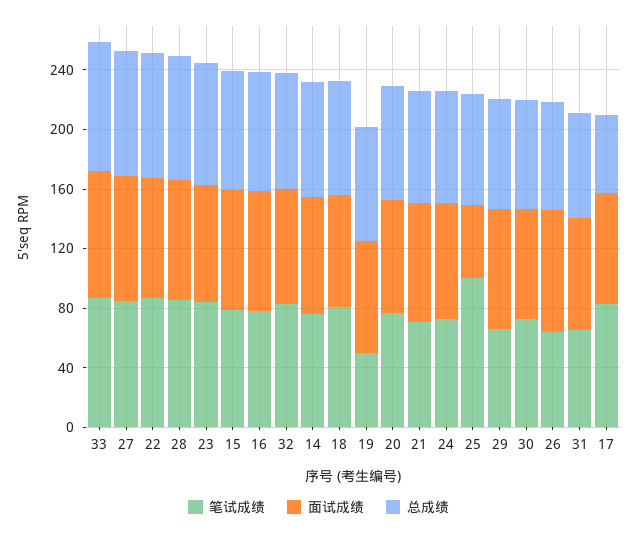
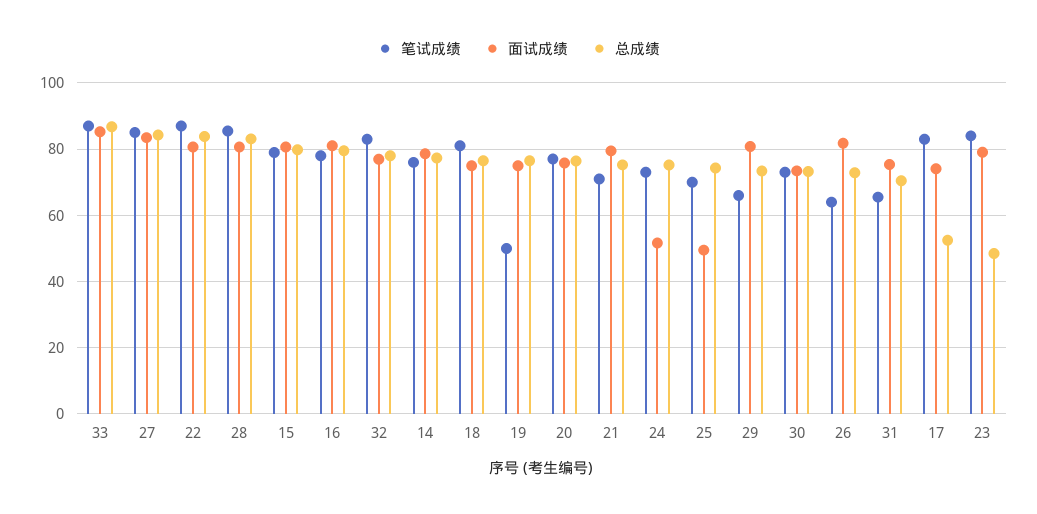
总成绩, 23: 80 -> 48
面试成绩, 24: 80 -> 52
笔试成绩, 25: 100 -> 70

